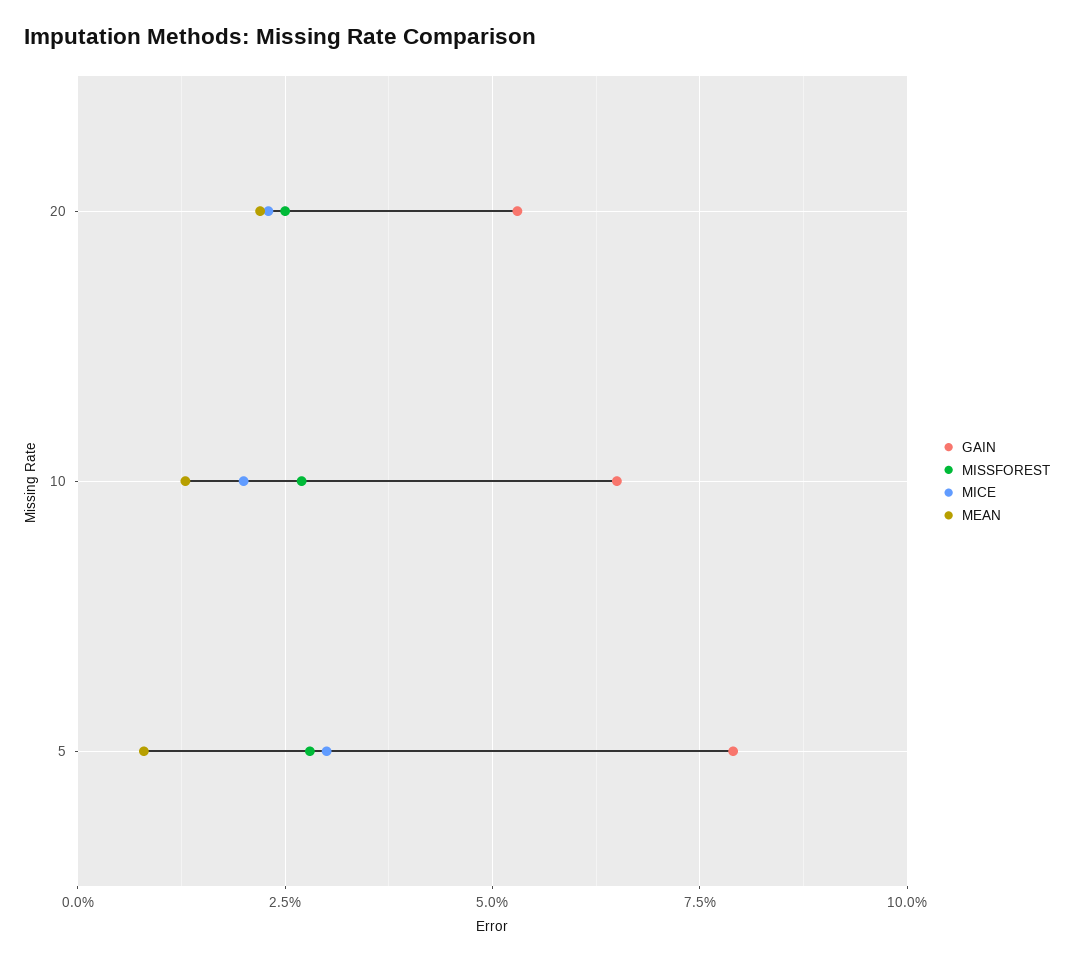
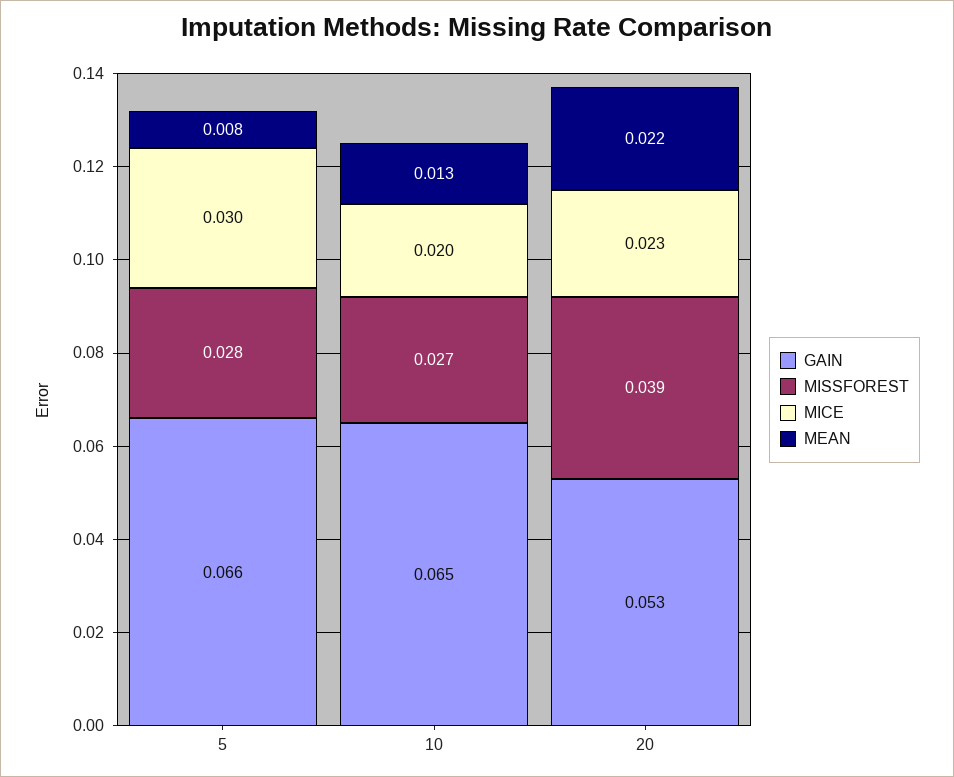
MISSFOREST, 20: 0.025 -> 0.039
GAIN, 5: 0.08 -> 0.066

